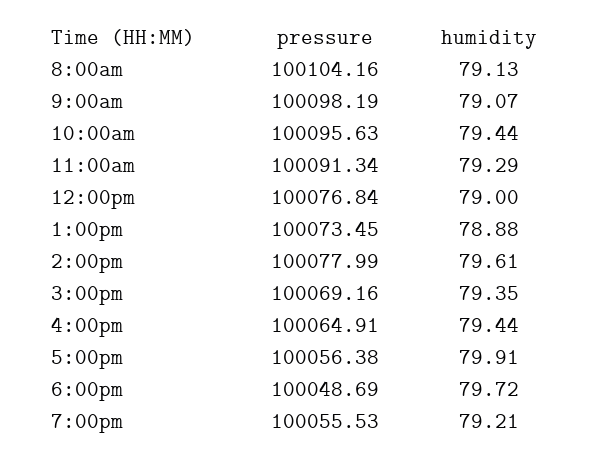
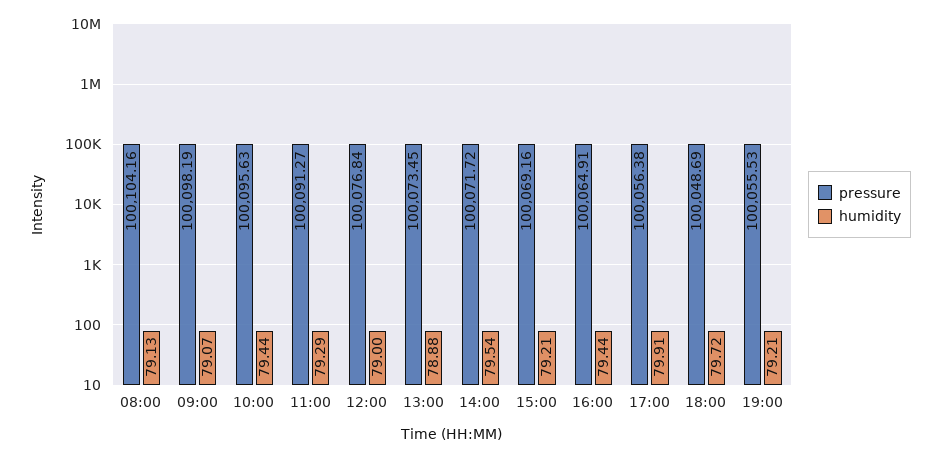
pressure, 11:00am: 100091.34 -> 100091.27
pressure, 2:00pm: 100077.99 -> 100071.72
humidity, 2:00pm: 79.61 -> 79.54
humidity, 3:00pm: 79.35 -> 79.21

